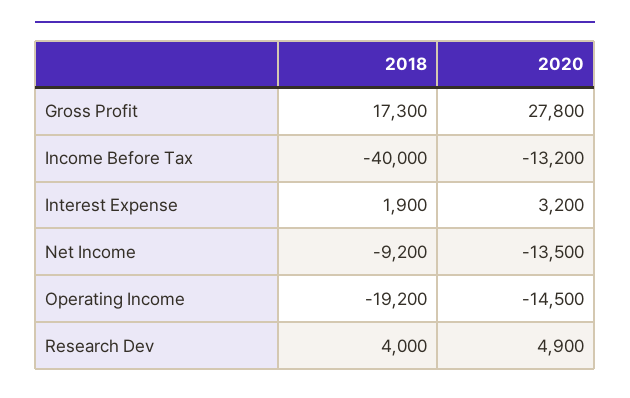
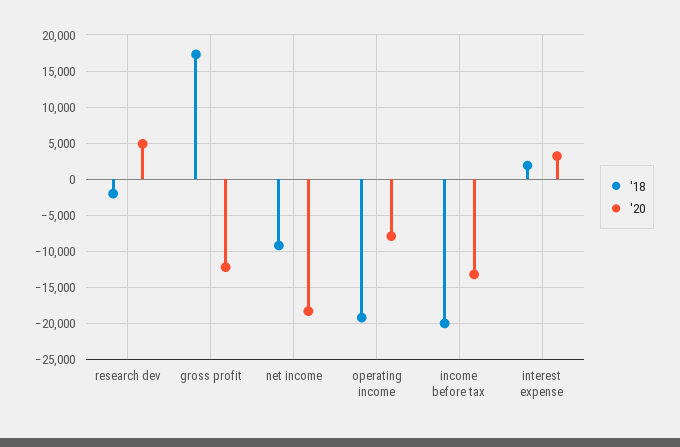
2020, Gross Profit: 27800 -> -12000
2018, Income Before Tax: -40000 -> -20000
2020, Net Income: -13500 -> -18000
2020, Operating Income: -14500 -> -8000
2018, Research Dev: 4000 -> -2000

